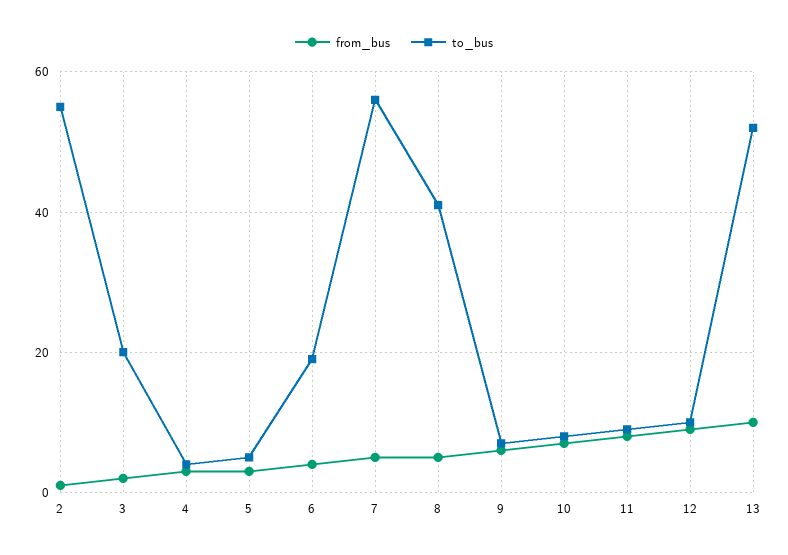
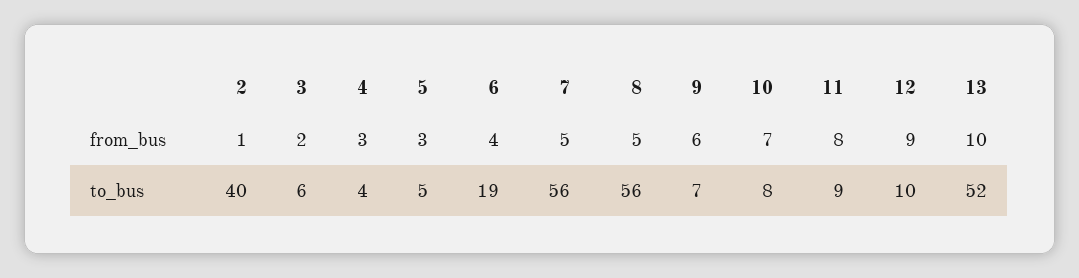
to_bus, 2: 55 -> 40
to_bus, 3: 20 -> 6
to_bus, 8: 40 -> 56

